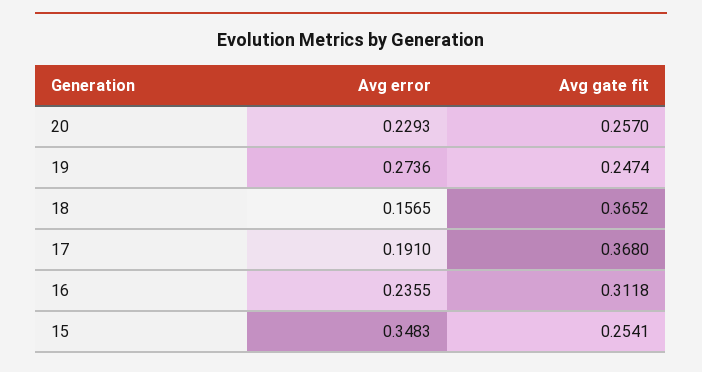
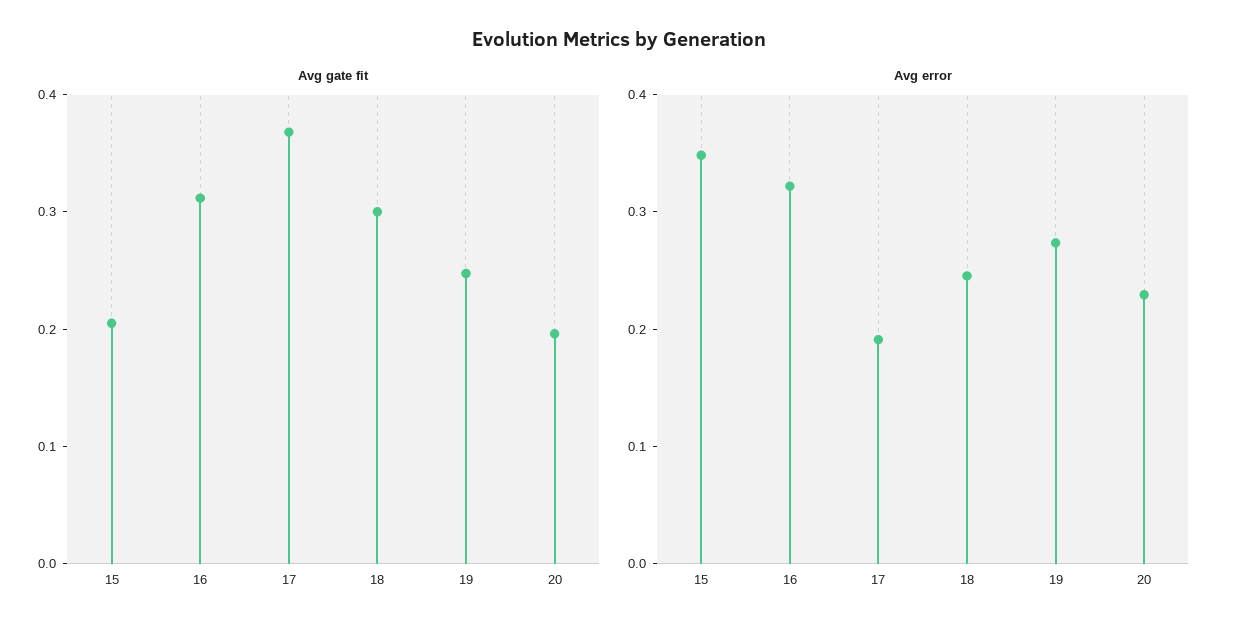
Avg gate fit, 20: 0.257 -> 0.2
Avg error, 18: 0.1565 -> 0.24
Avg gate fit, 18: 0.3652 -> 0.3
Avg error, 16: 0.2355 -> 0.32
Avg gate fit, 15: 0.2541 -> 0.2

